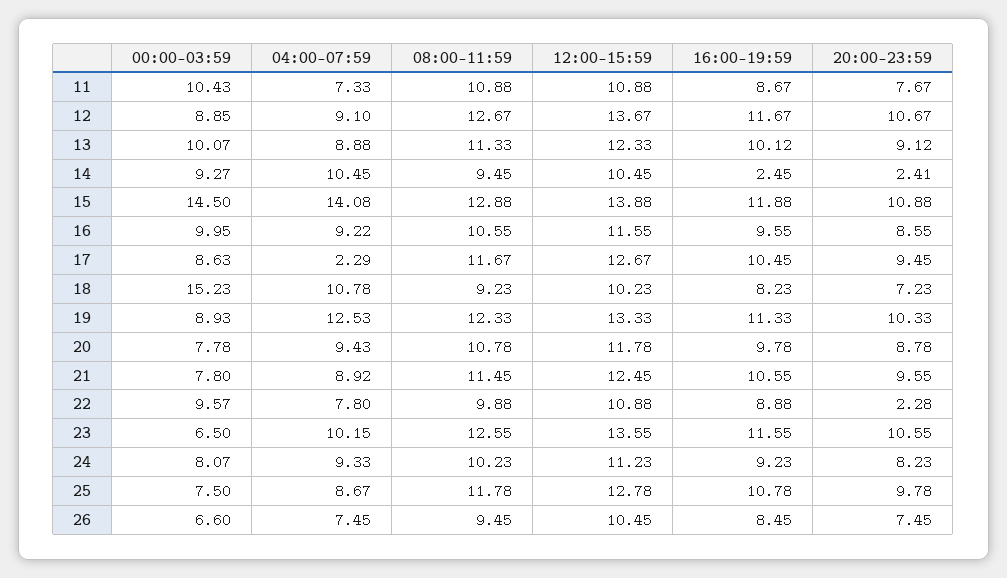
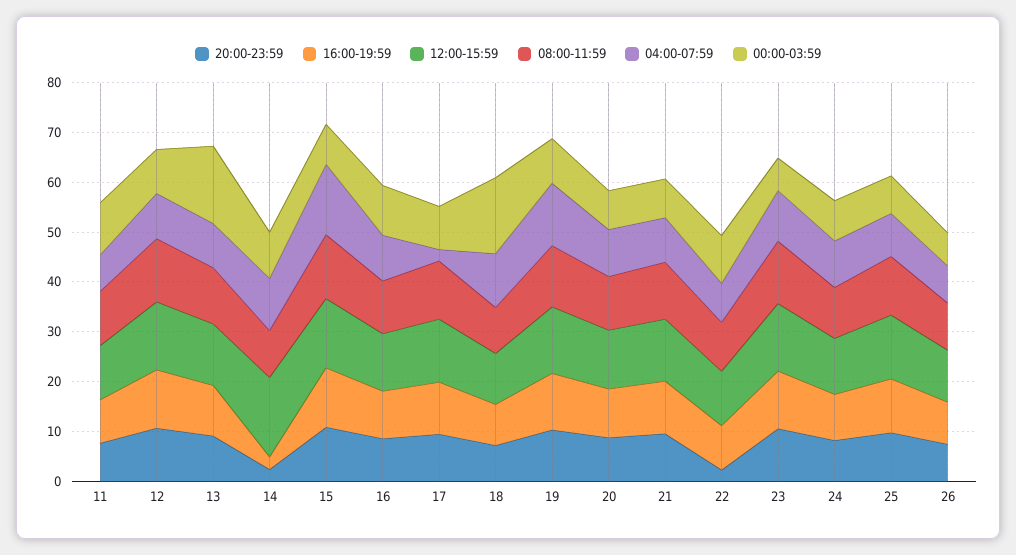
00:00-03:59, 13: 10.07 -> 16
12:00-15:59, 14: 10.45 -> 16
00:00-03:59, 15: 14.5 -> 8

